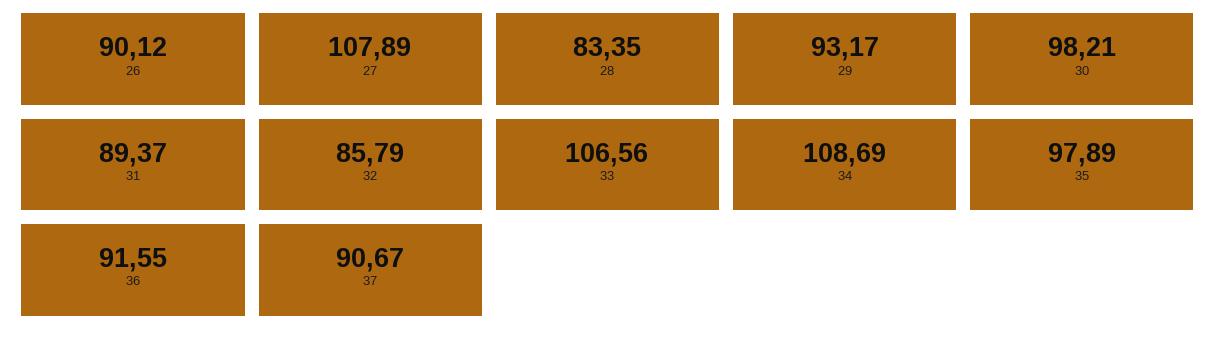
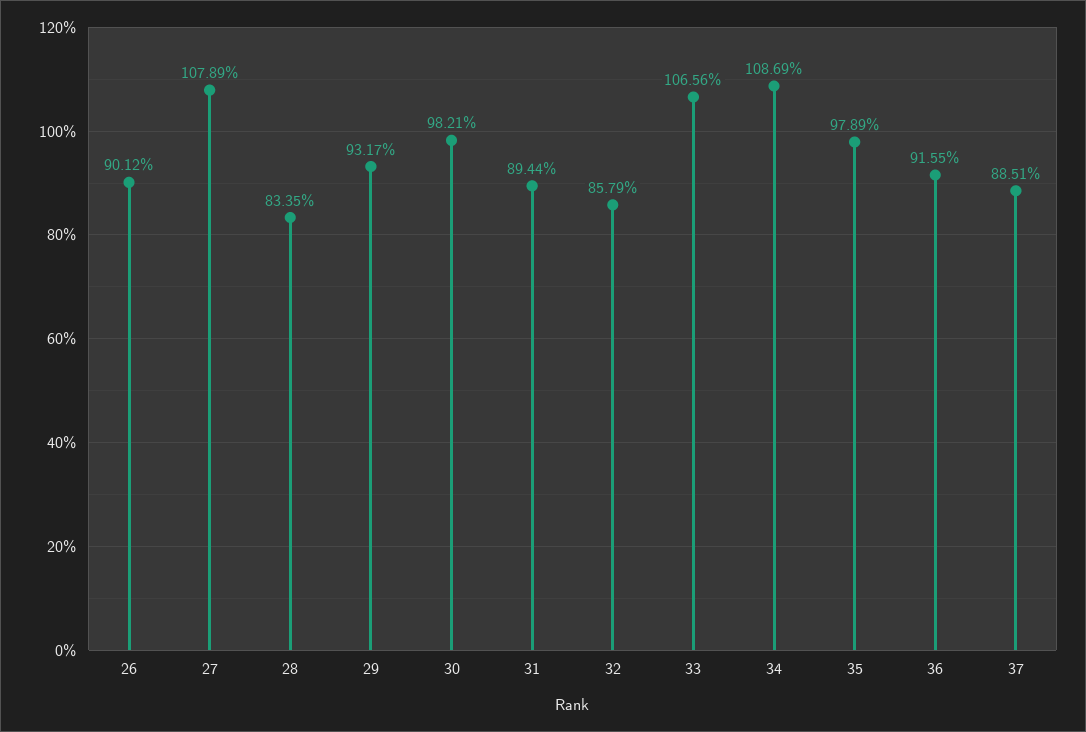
31: 89.37 -> 89.44
37: 90.67 -> 88.51

